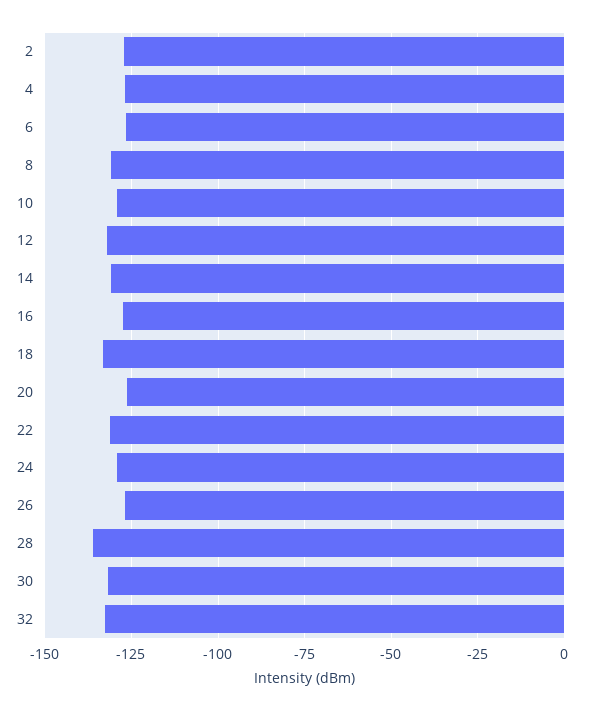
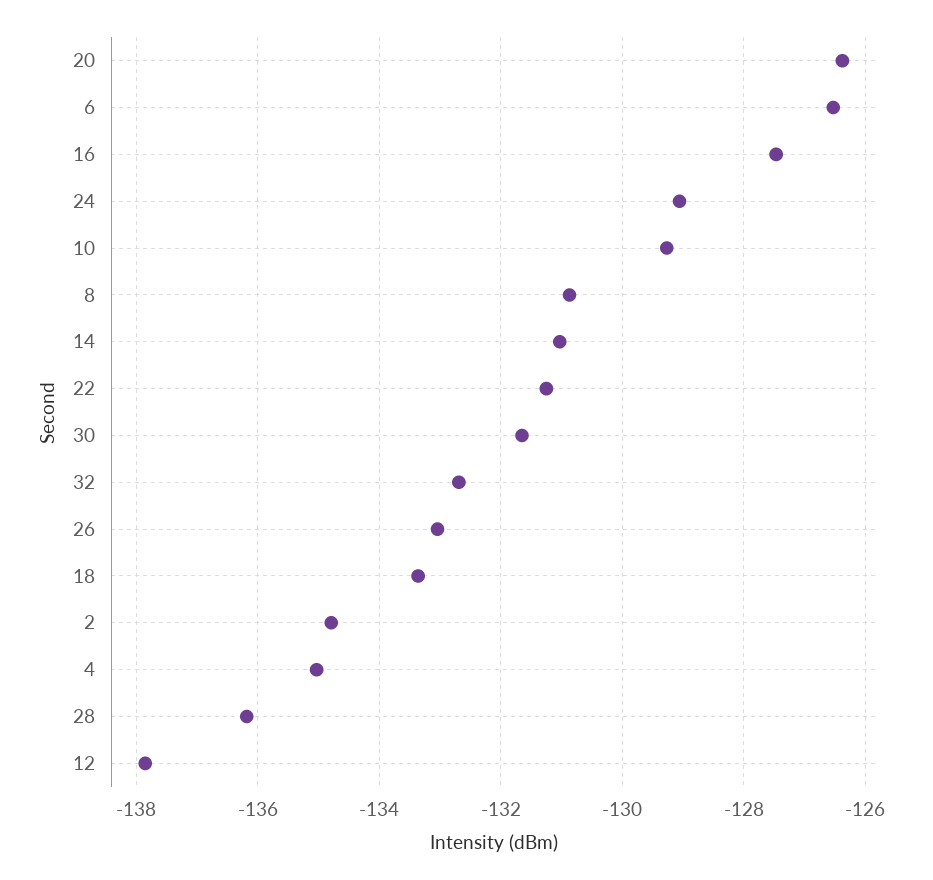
2: -127.5 -> -134.8
4: -127.5 -> -135
12: -132.5 -> -137.8
26: -127.5 -> -133

